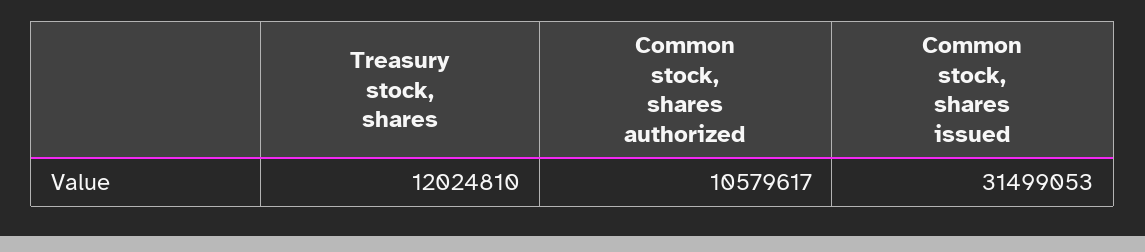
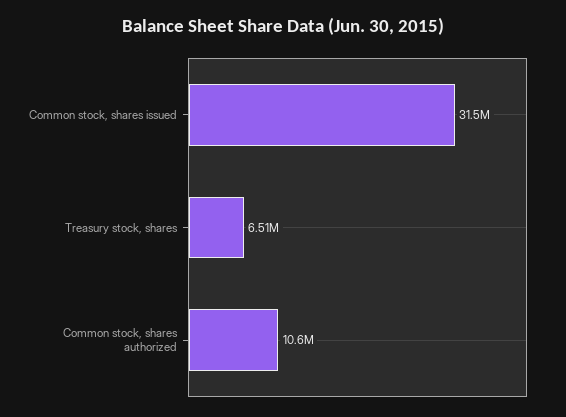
Treasury stock, shares: 12024810 -> 6510000

